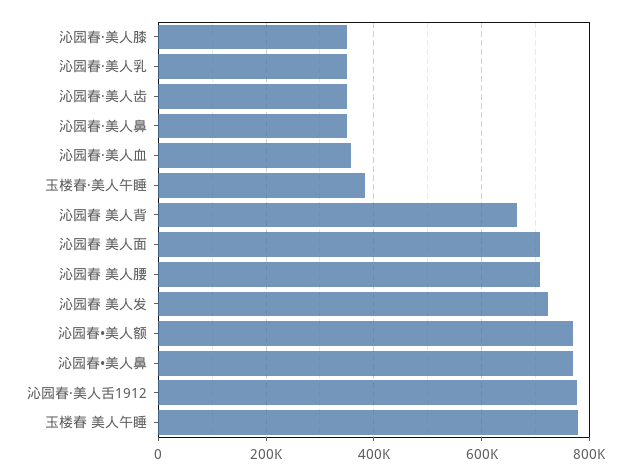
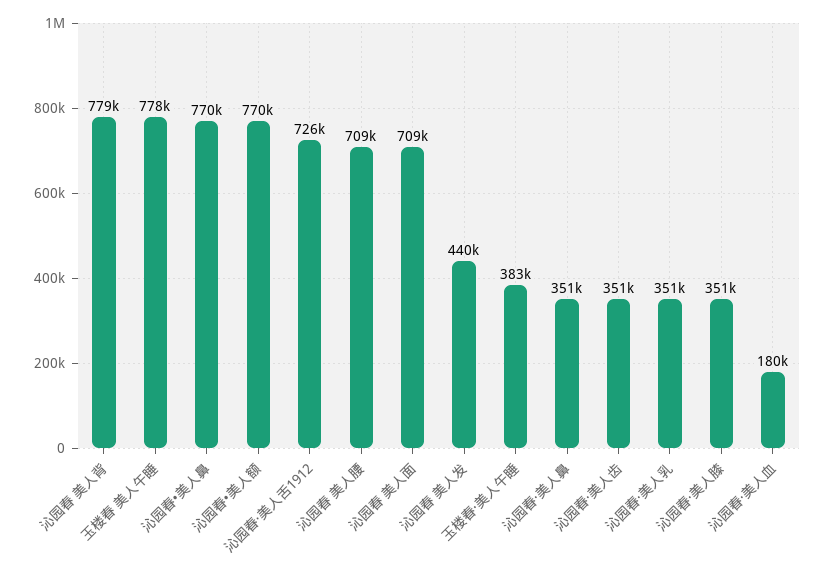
沁园春·美人血: 360000 -> 180000
沁园春 美人背: 660000 -> 779000
沁园春 美人发: 720000 -> 440000
沁园春·美人舌1912: 780000 -> 726000

